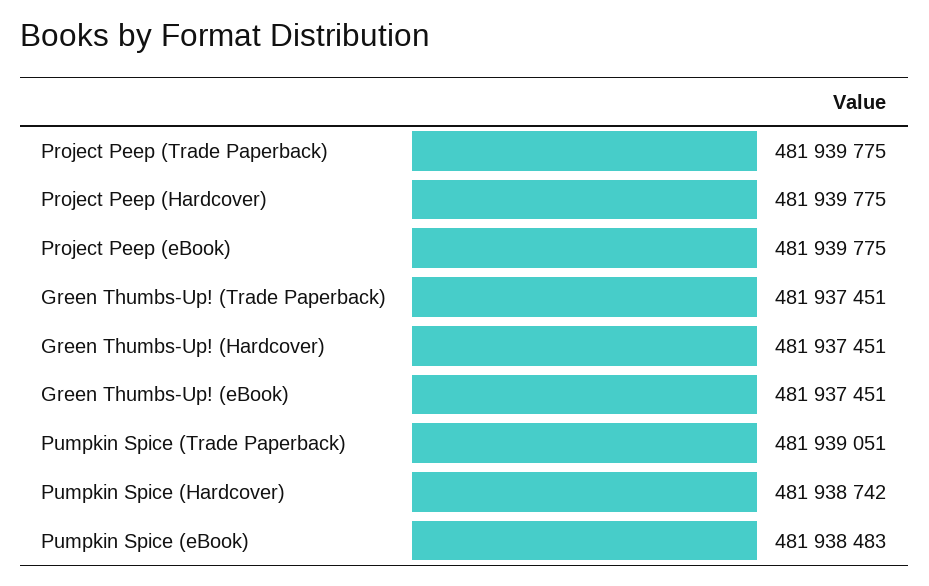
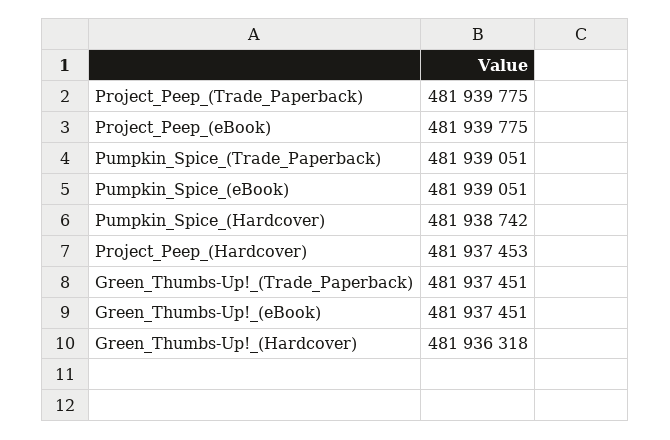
Project Peep (Hardcover): 481939775 -> 481937453
Green Thumbs-Up! (Hardcover): 481937451 -> 481936318
Pumpkin Spice (eBook): 481938483 -> 481939051

